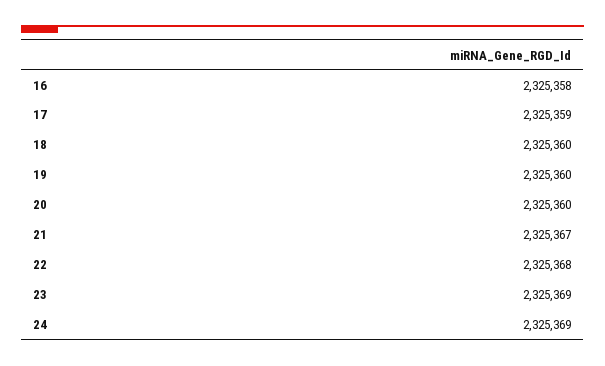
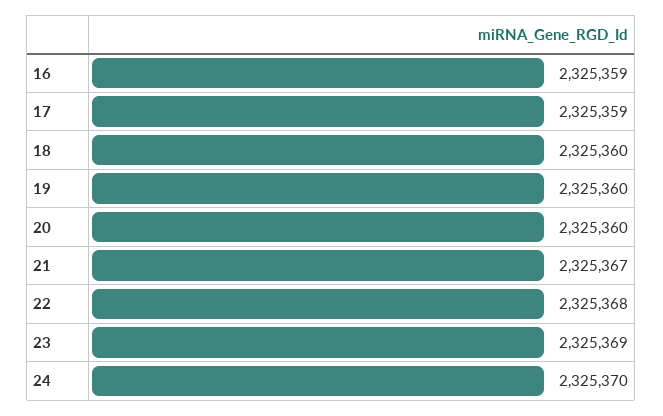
16: 2325358 -> 2325359
24: 2325369 -> 2325370

